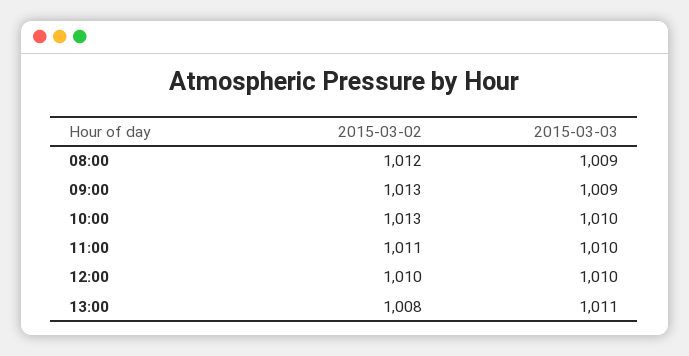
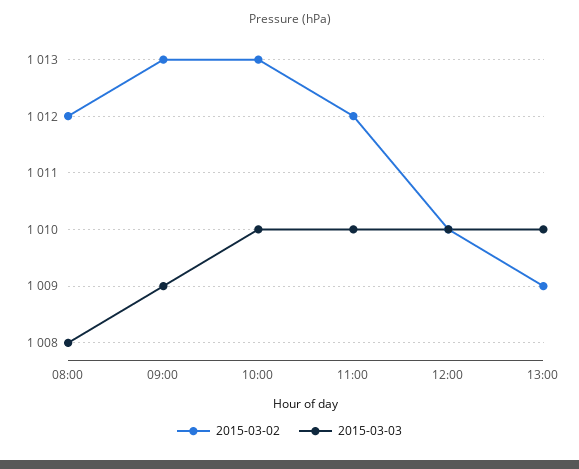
2015-03-03, 08:00: 1009 -> 1008
2015-03-02, 11:00: 1011 -> 1012
2015-03-02, 13:00: 1008 -> 1009
2015-03-03, 13:00: 1011 -> 1010

